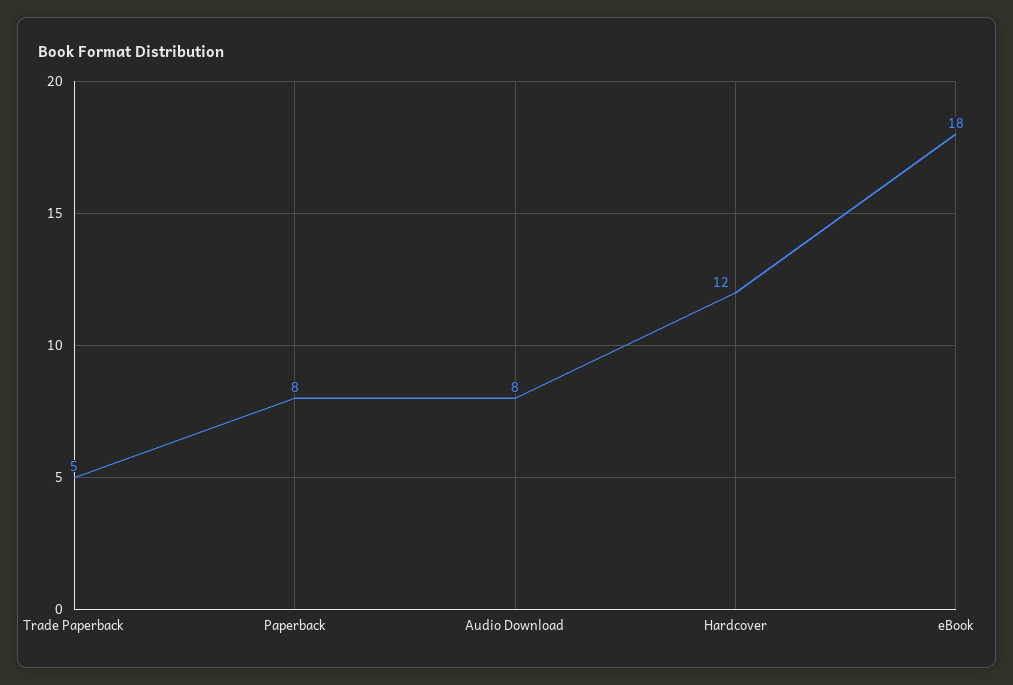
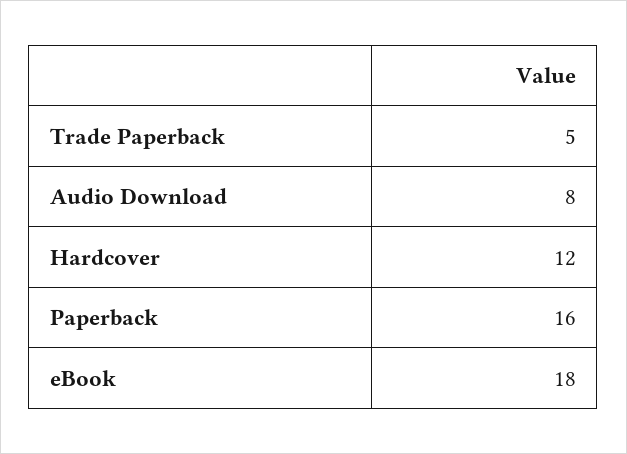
Paperback: 8 -> 16

